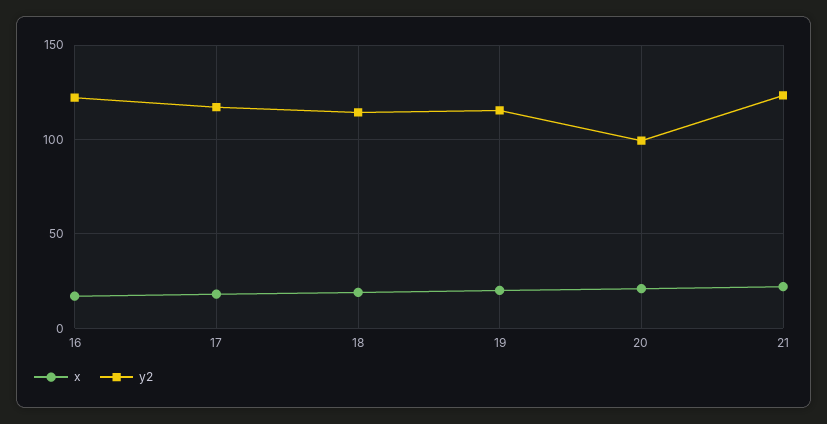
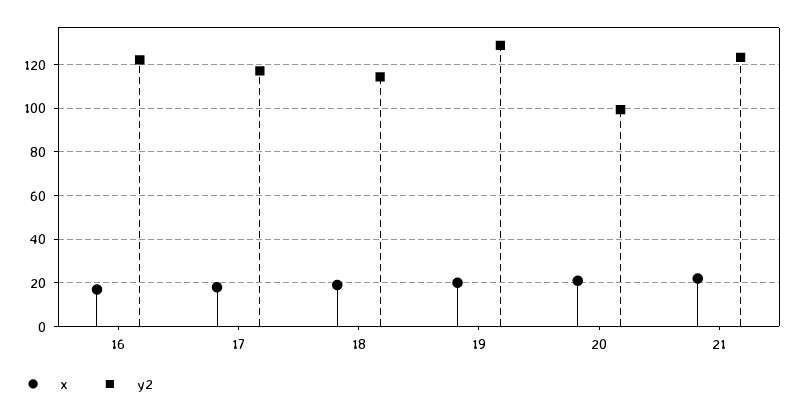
y2, 19: 115 -> 130

